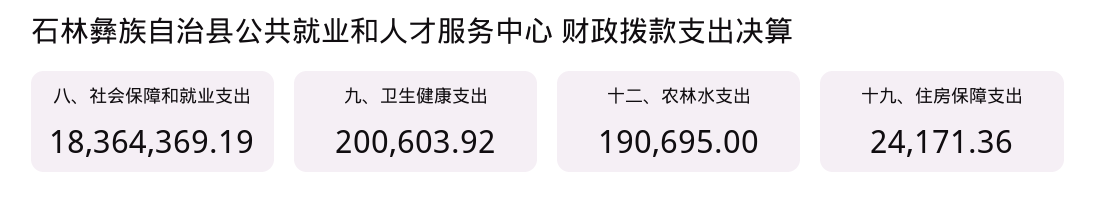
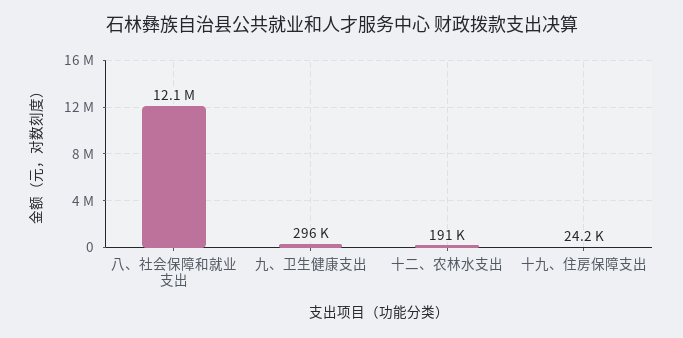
八、社会保障和就业支出: 18364369.19 -> 12100000
九、卫生健康支出: 200603.92 -> 296000

